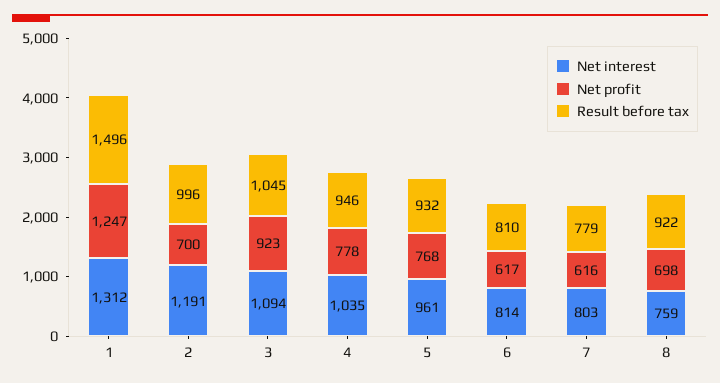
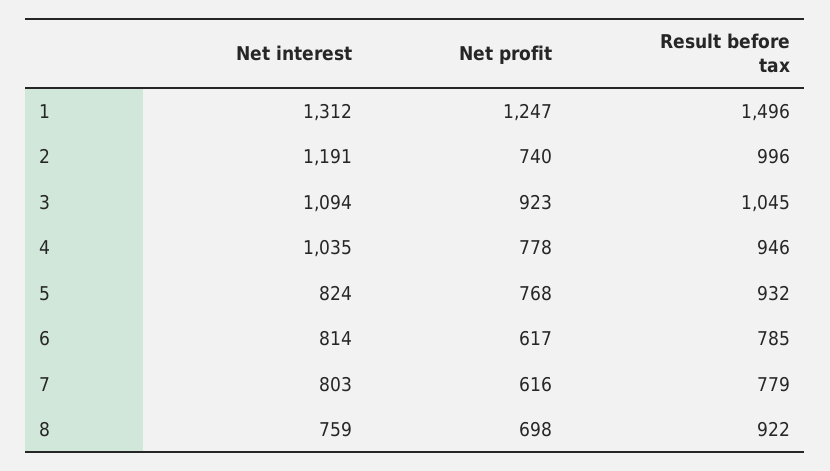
Net profit, 2: 700 -> 740
Net interest, 5: 961 -> 824
Result before tax, 6: 810 -> 785

